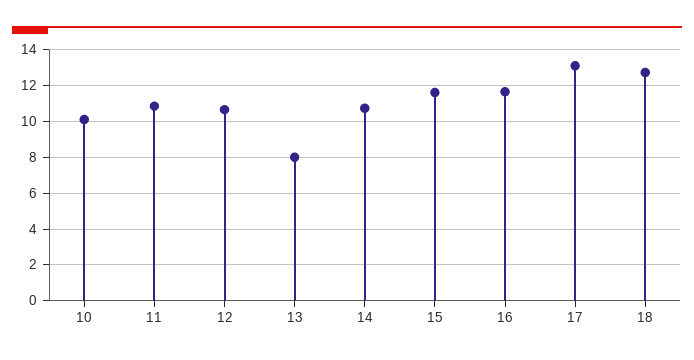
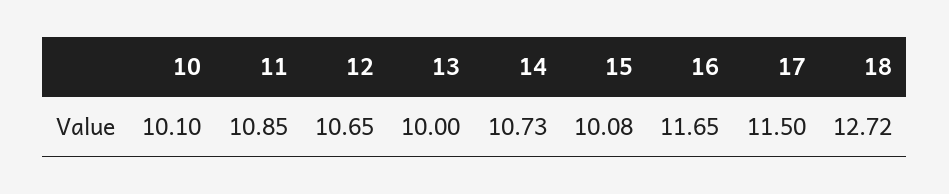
13: 8 -> 10
15: 11.5 -> 10.08
17: 13 -> 11.5

